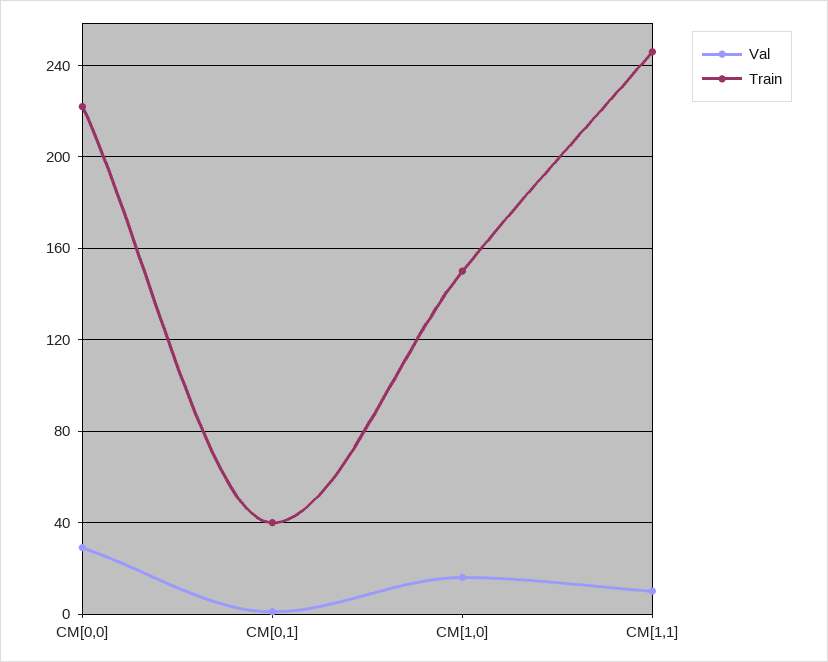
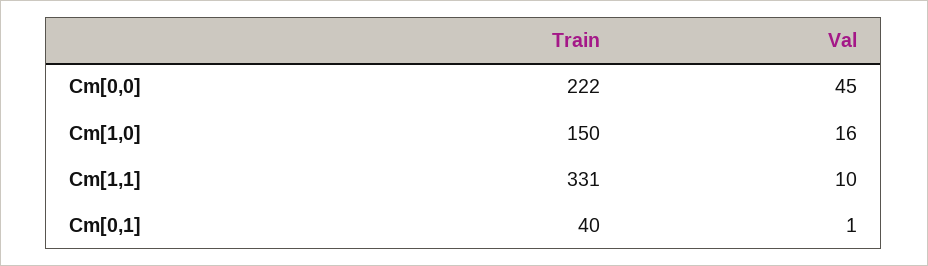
Val, CM[0,0]: 30 -> 45
Train, CM[1,1]: 245 -> 331

